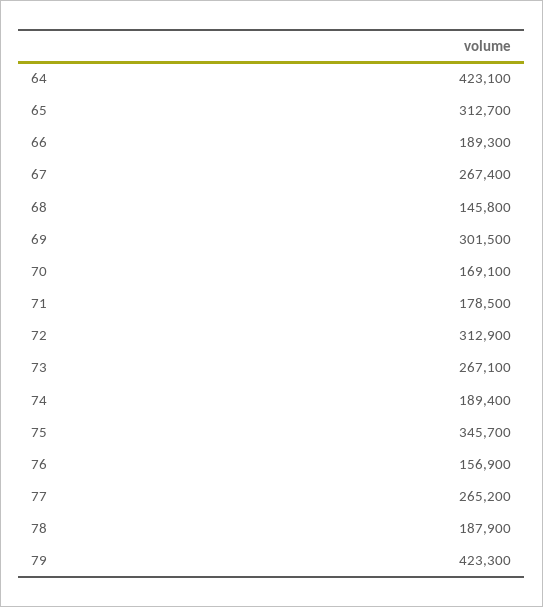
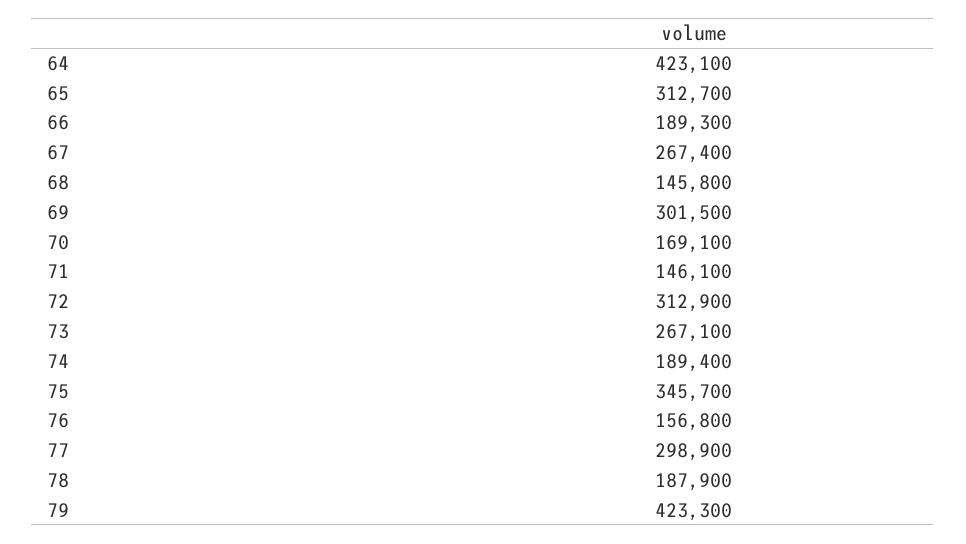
71: 178500 -> 146100
76: 156900 -> 156800
77: 265200 -> 298900

